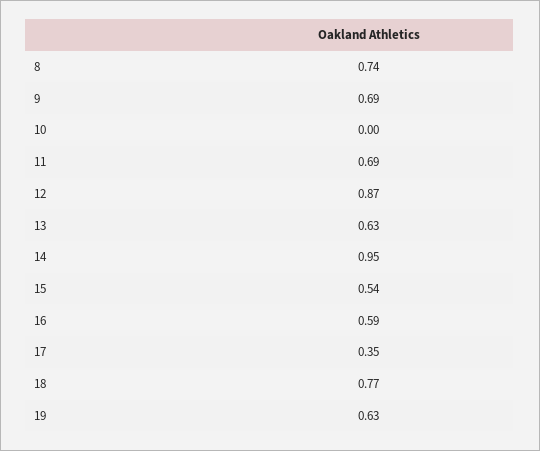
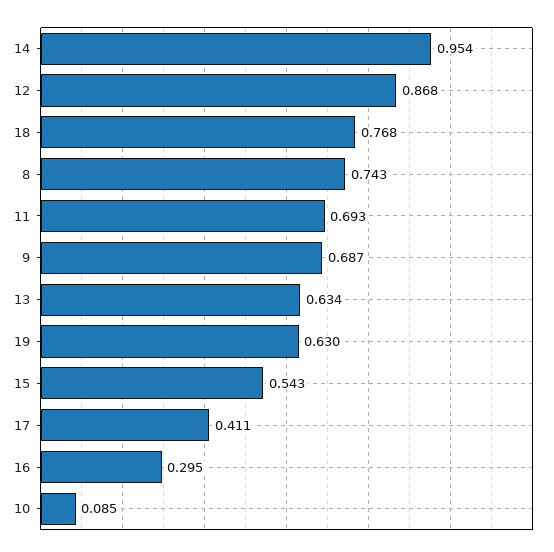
10: 0 -> 0.085
16: 0.59 -> 0.295
17: 0.35 -> 0.411

